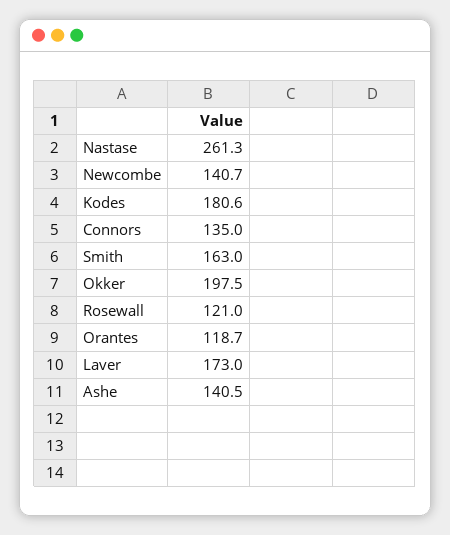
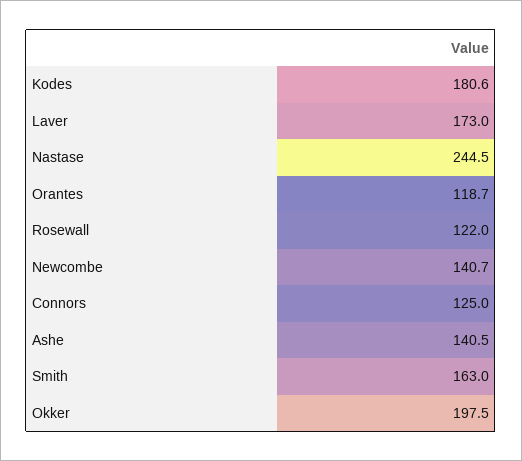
Nastase: 261.3 -> 244.5
Connors: 135 -> 125
Rosewall: 121 -> 122

